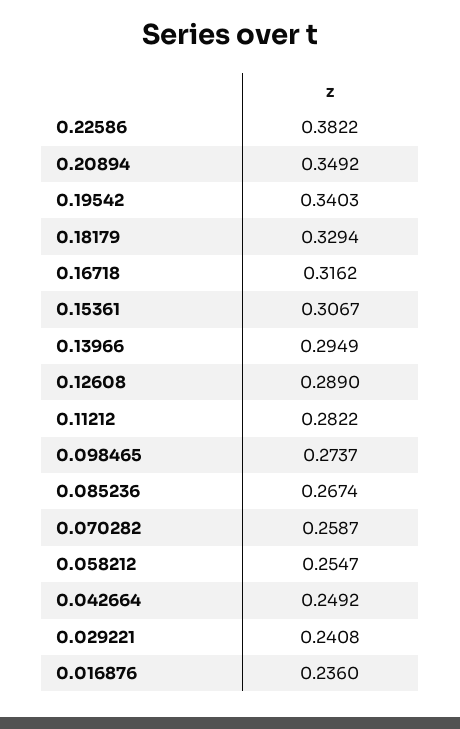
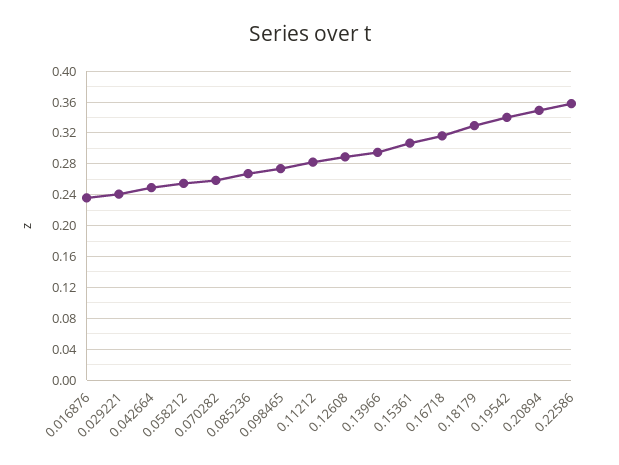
0.22586: 0.3822 -> 0.36

